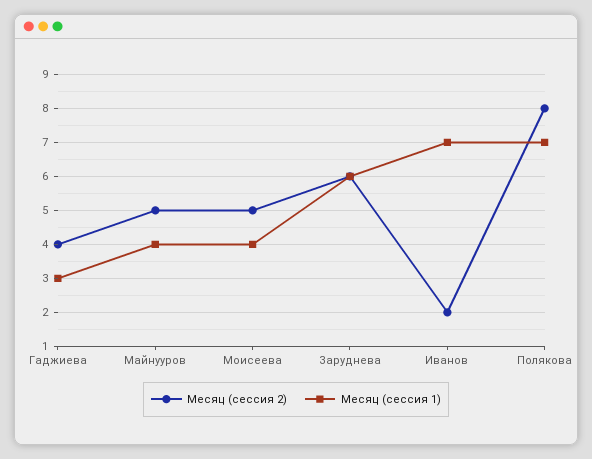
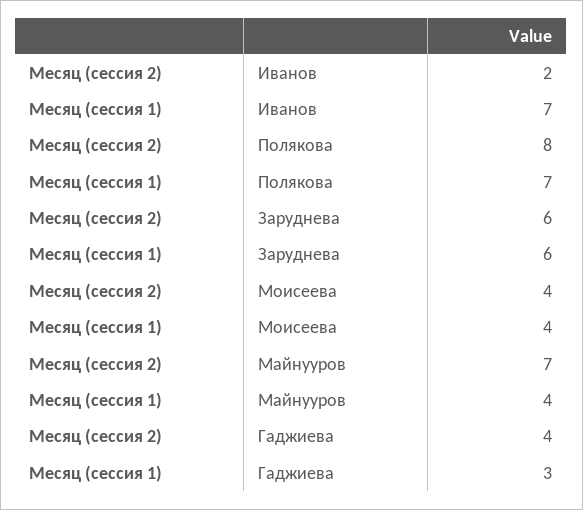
Месяц (сессия 2), Майнууров: 5 -> 7
Месяц (сессия 2), Моисеева: 5 -> 4

